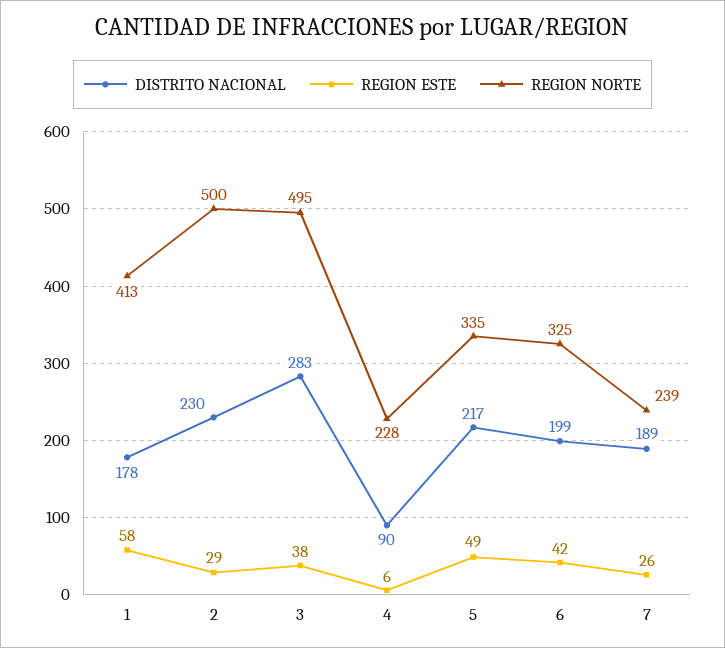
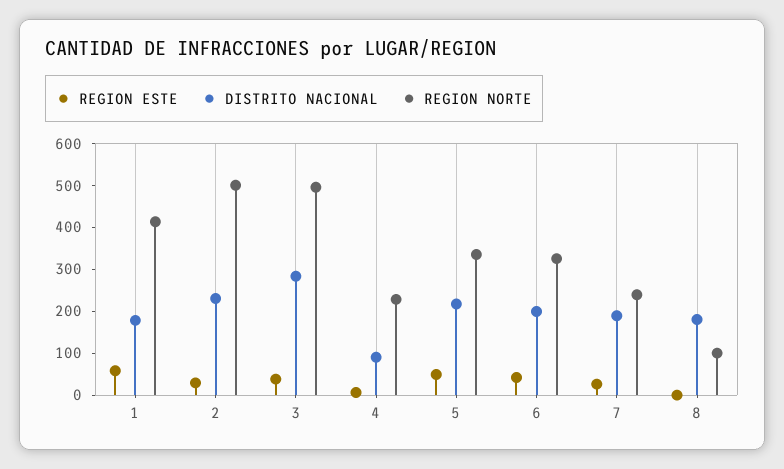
REGION ESTE, 8: none -> 0
DISTRITO NACIONAL, 8: none -> 180
REGION NORTE, 8: none -> 100

